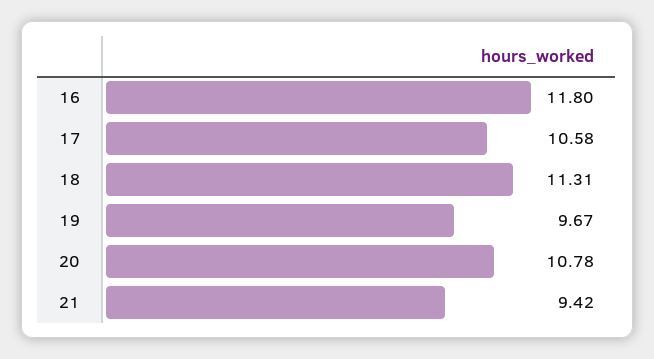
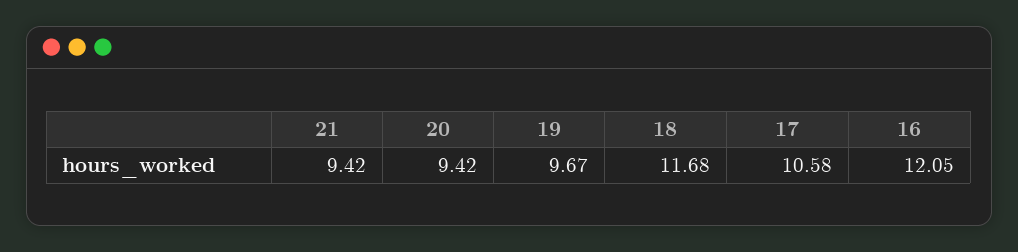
16: 11.8 -> 12.05
18: 11.31 -> 11.68
20: 10.78 -> 9.42

